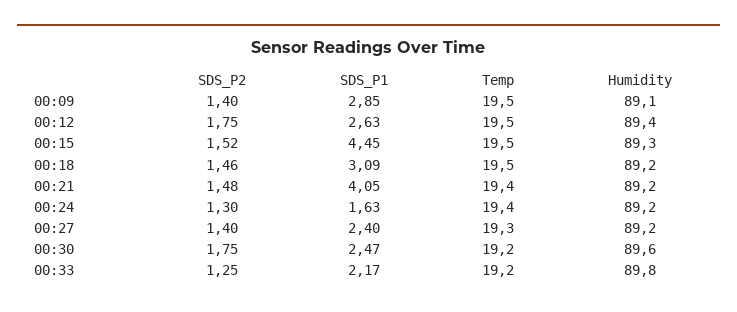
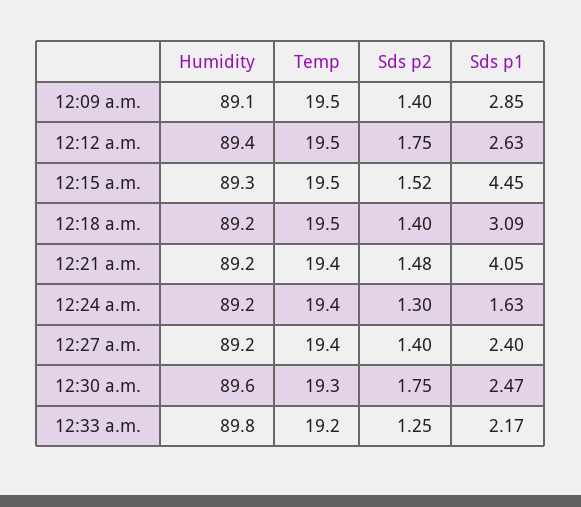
SDS_P2, 00:18: 1.46 -> 1.4
Temp, 00:27: 19.3 -> 19.4
Temp, 00:30: 19.2 -> 19.3

